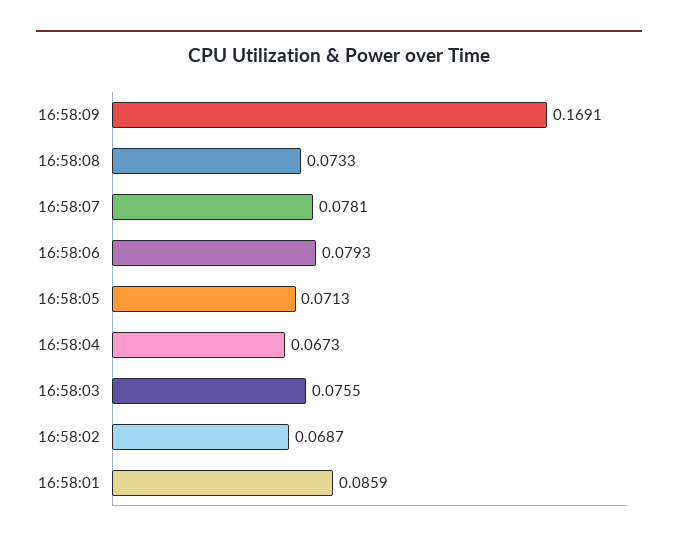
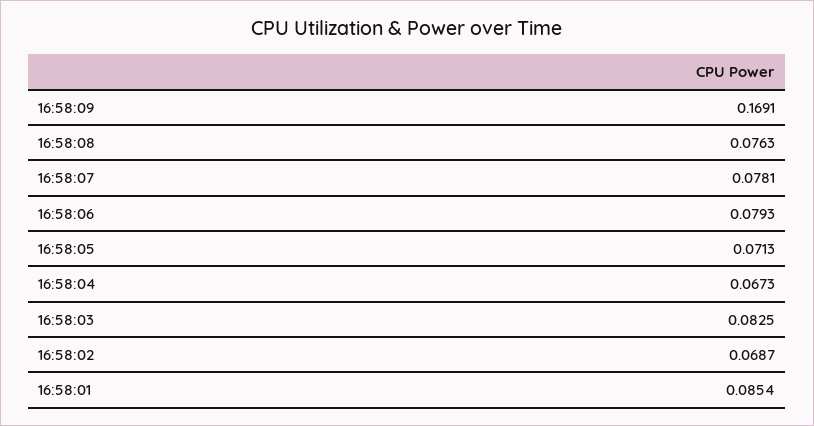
16:58:08: 0.0733 -> 0.0763
16:58:03: 0.0755 -> 0.0825
16:58:01: 0.0859 -> 0.0854

